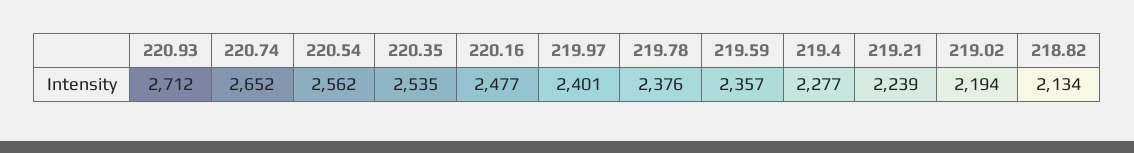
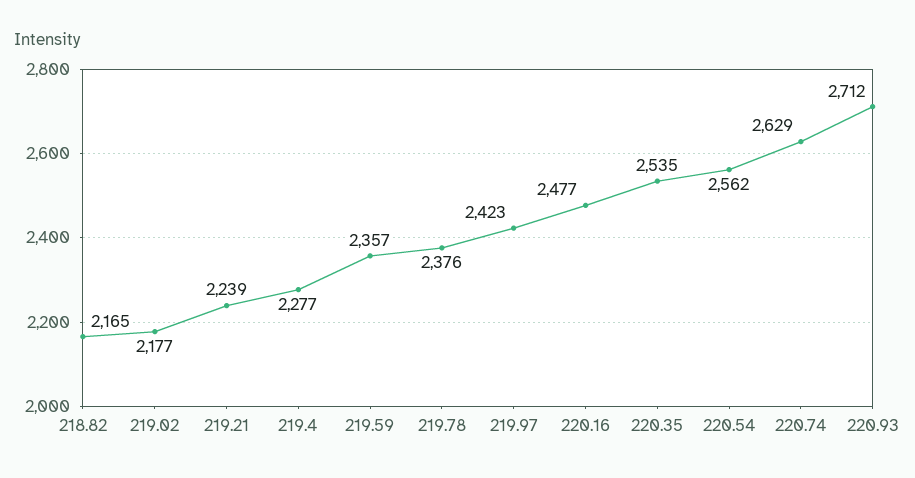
220.74: 2652 -> 2629
219.97: 2401 -> 2423
219.02: 2194 -> 2177
218.82: 2134 -> 2165

